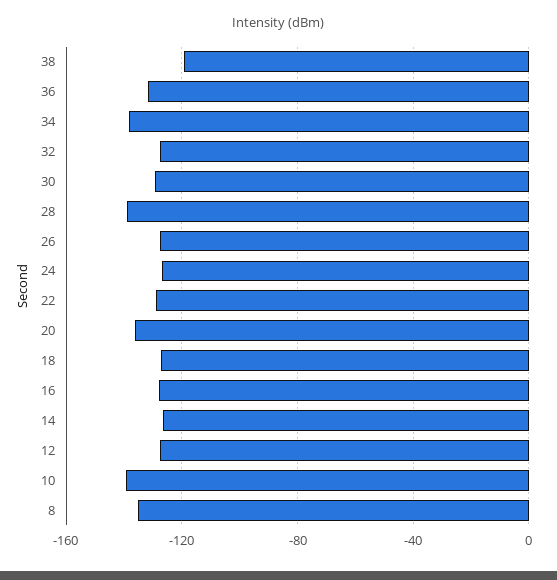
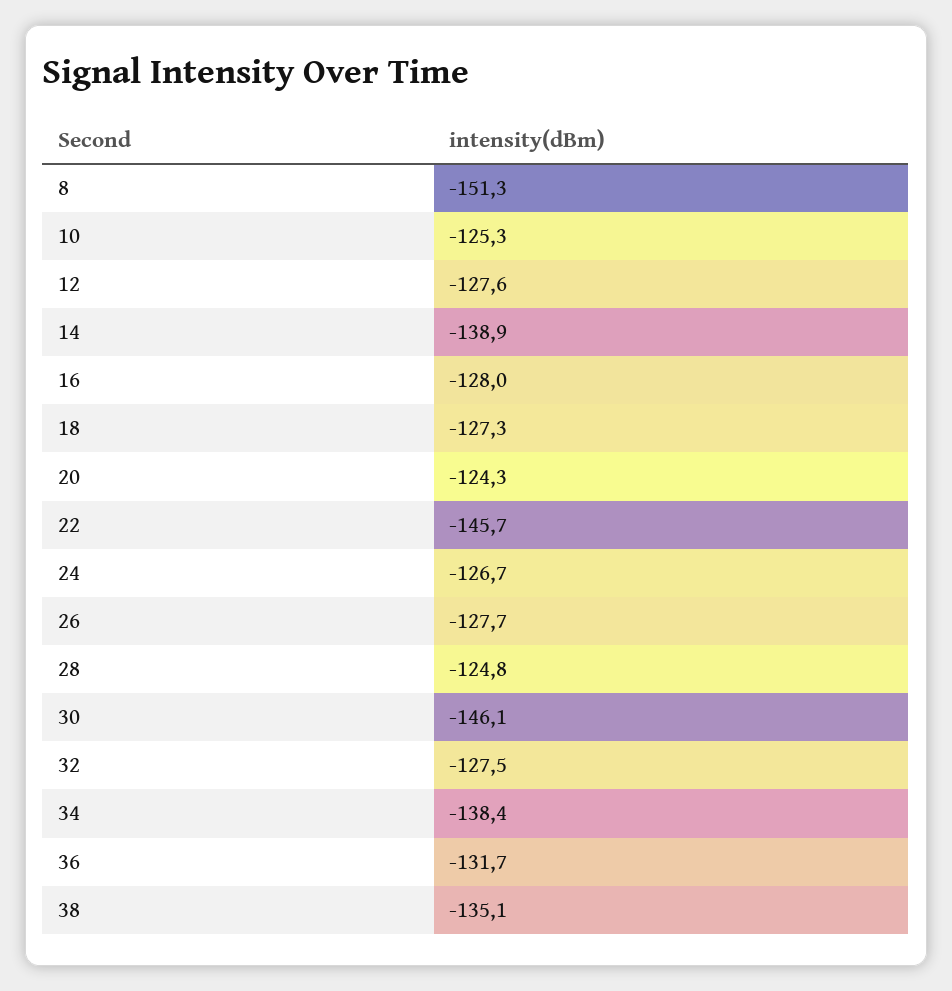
38: -120 -> -135.1
30: -130 -> -146.1
28: -140 -> -124.8
22: -130 -> -145.7
20: -135 -> -124.3
14: -125 -> -138.9
10: -140 -> -125.3
8: -135 -> -151.3

